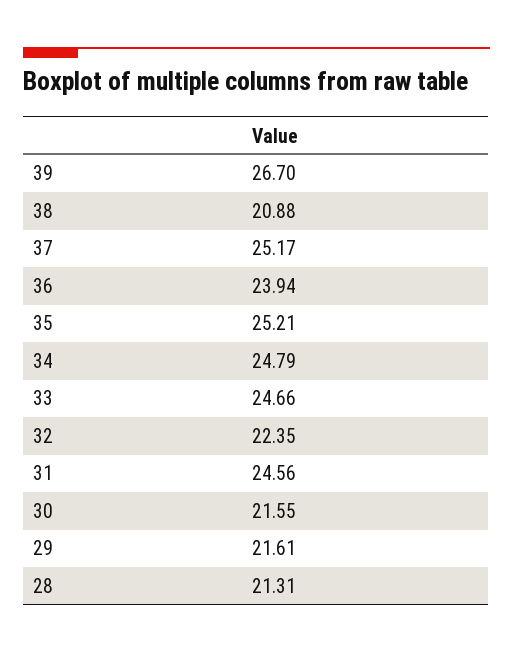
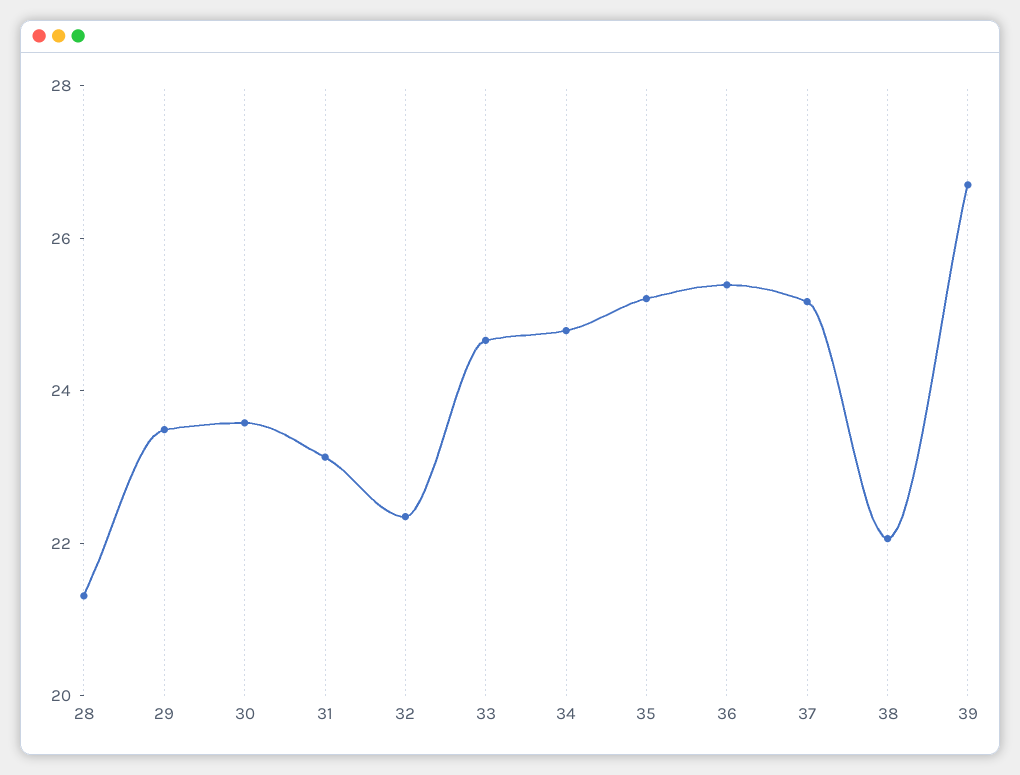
38: 20.88 -> 22
36: 23.94 -> 25.5
31: 24.56 -> 23
30: 21.55 -> 23.5
29: 21.61 -> 23.5

